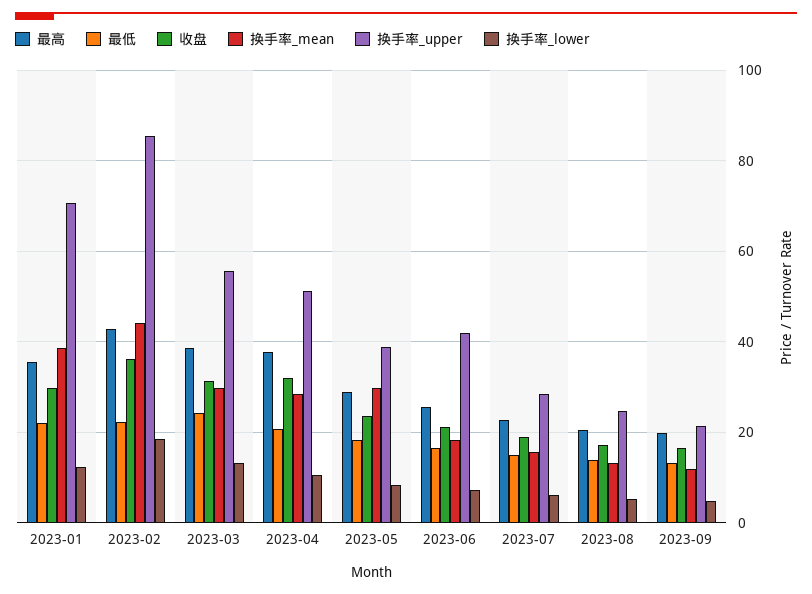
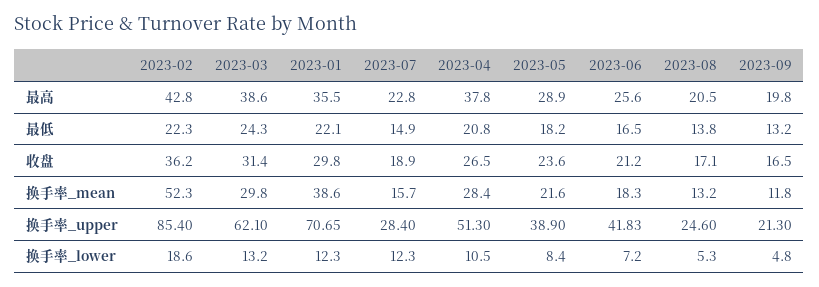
换手率_mean, 2023-02: 44 -> 52.3
换手率_upper, 2023-03: 56 -> 62.1
收盘, 2023-04: 32 -> 26.5
换手率_mean, 2023-05: 30 -> 21.6
换手率_lower, 2023-07: 6 -> 12.3

